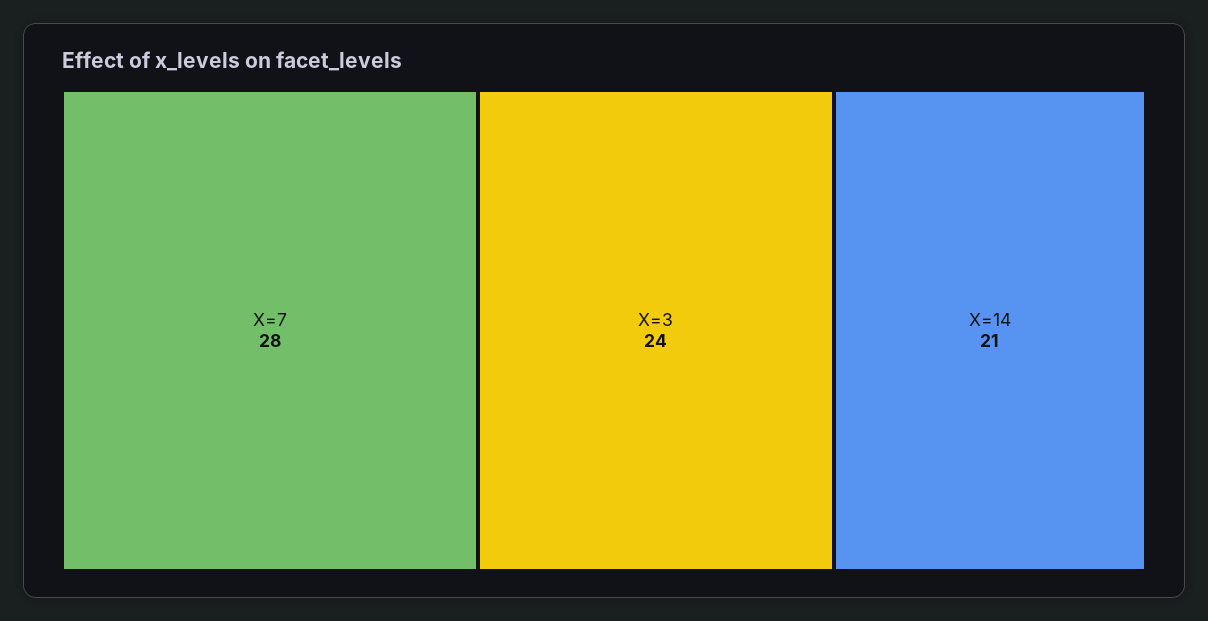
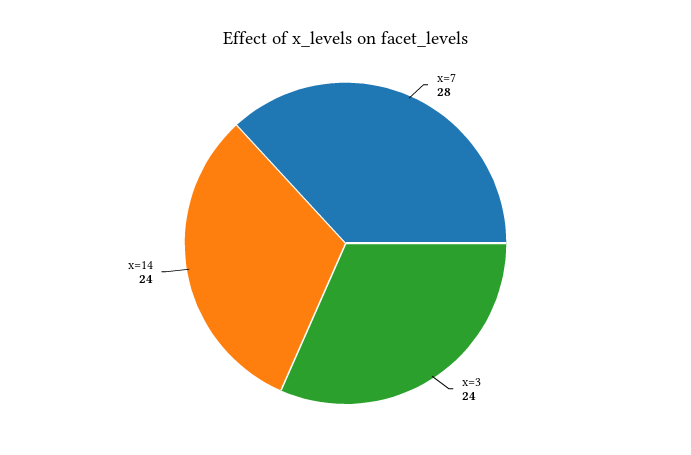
X=14: 21 -> 24

